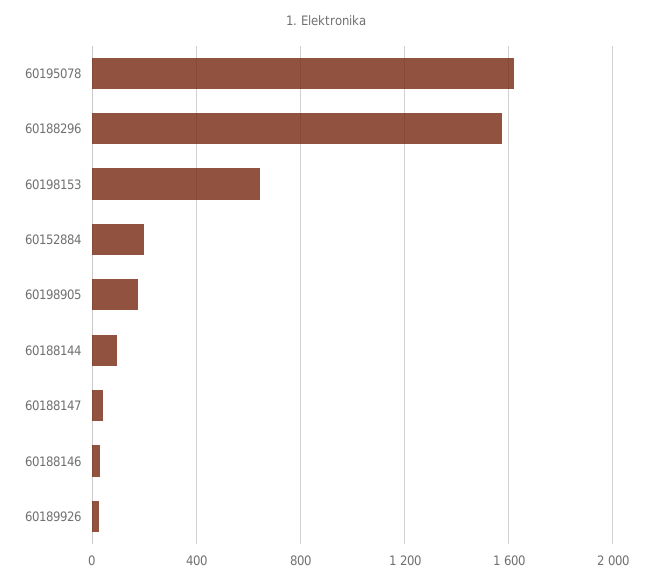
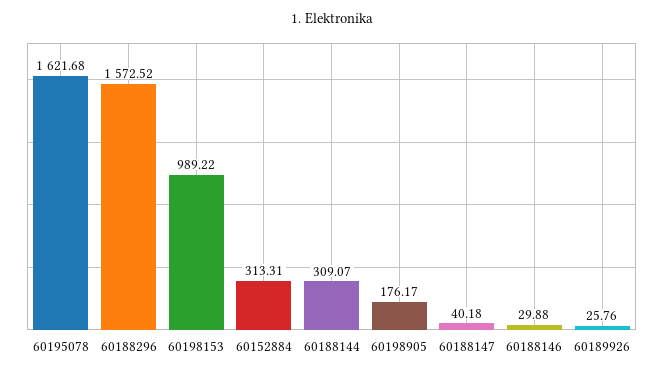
60198153: 650 -> 989.22
60152884: 200 -> 313.31
60188144: 100 -> 309.07

